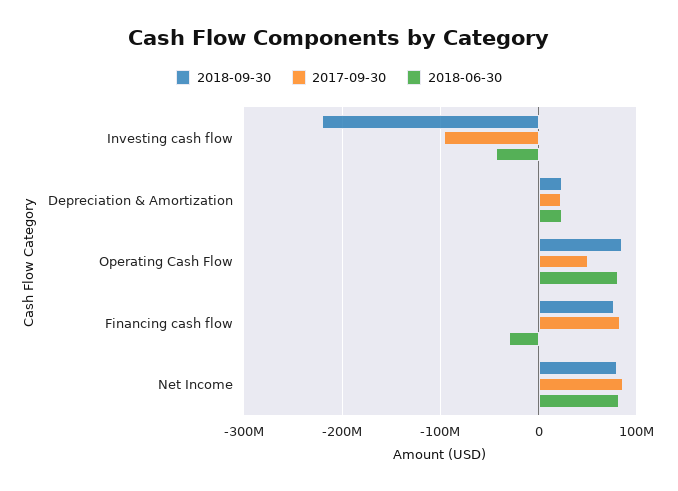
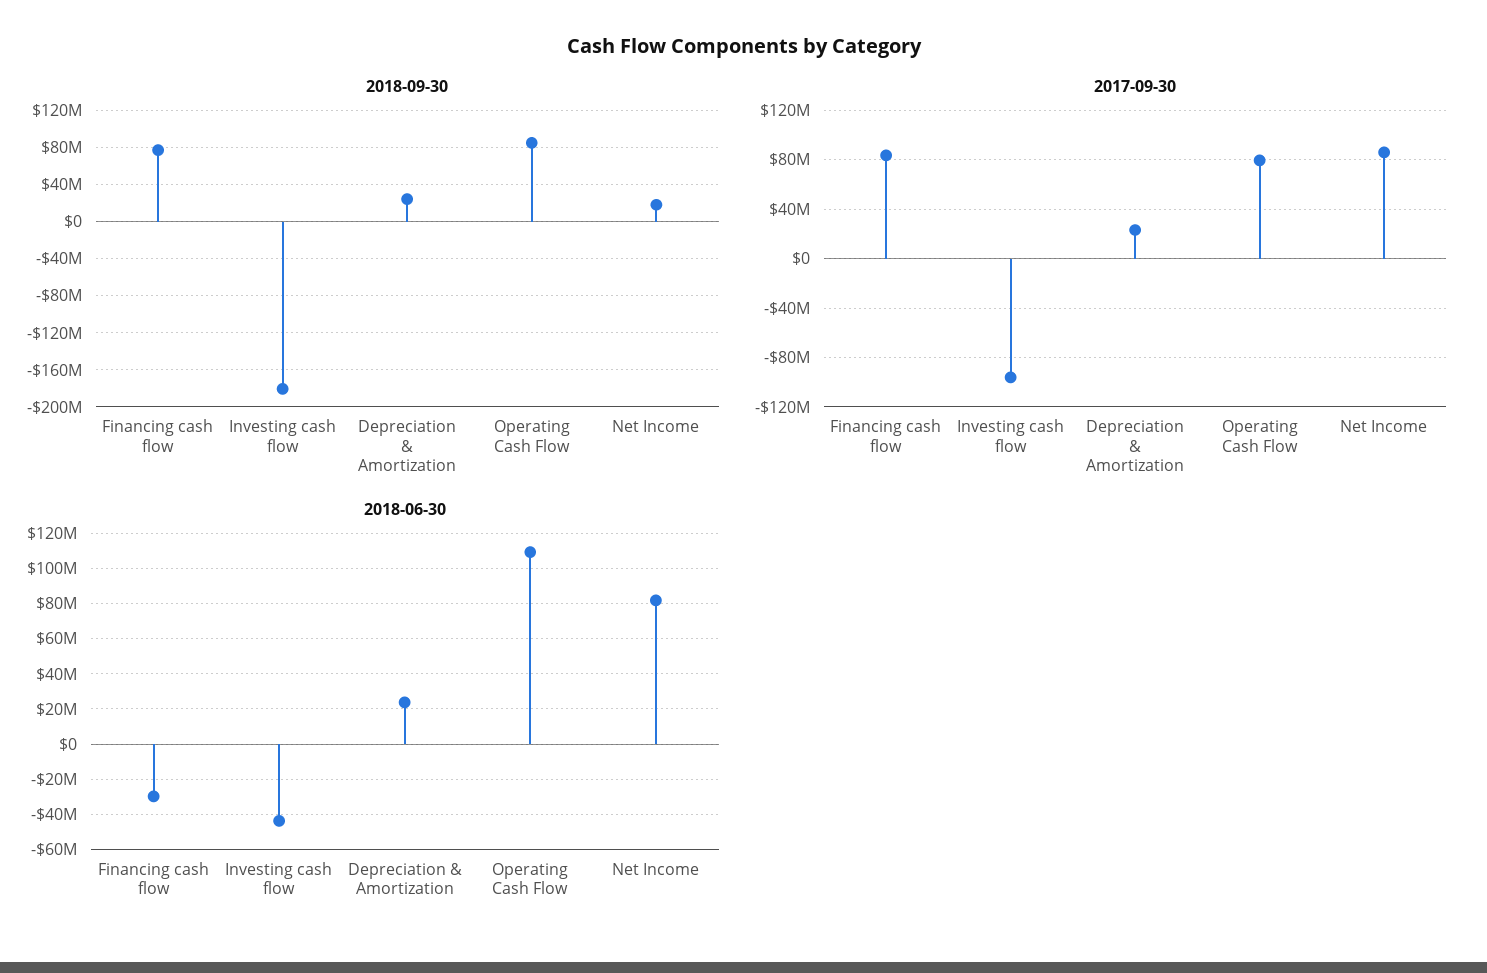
2018-09-30, Investing cash flow: -220000000 -> -180000000
2017-09-30, Operating Cash Flow: 50000000 -> 80000000
2018-06-30, Operating Cash Flow: 80000000 -> 110000000
2018-09-30, Net Income: 80000000 -> 20000000

